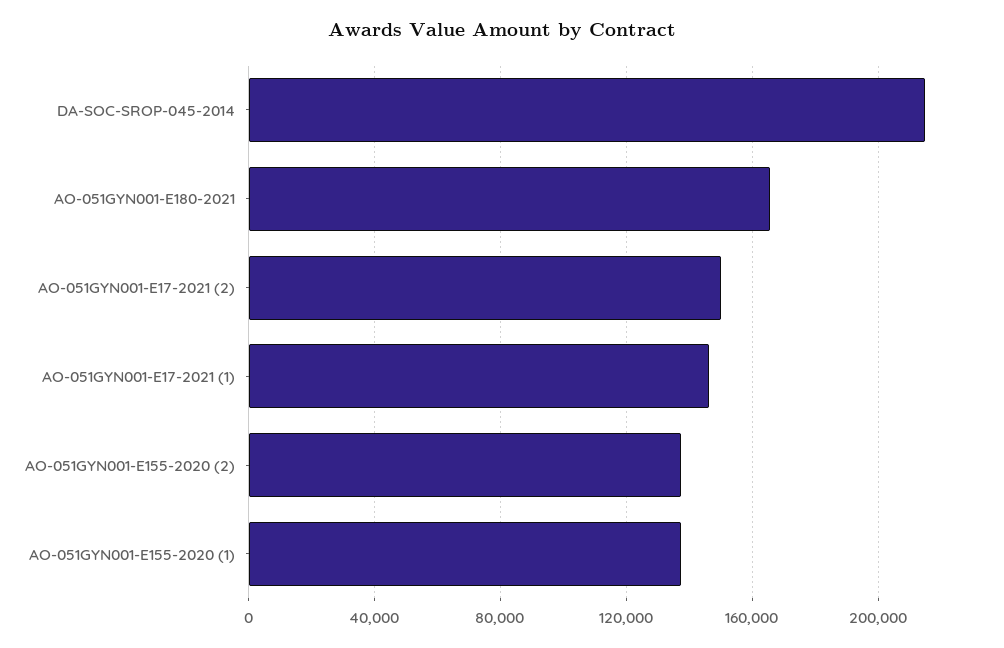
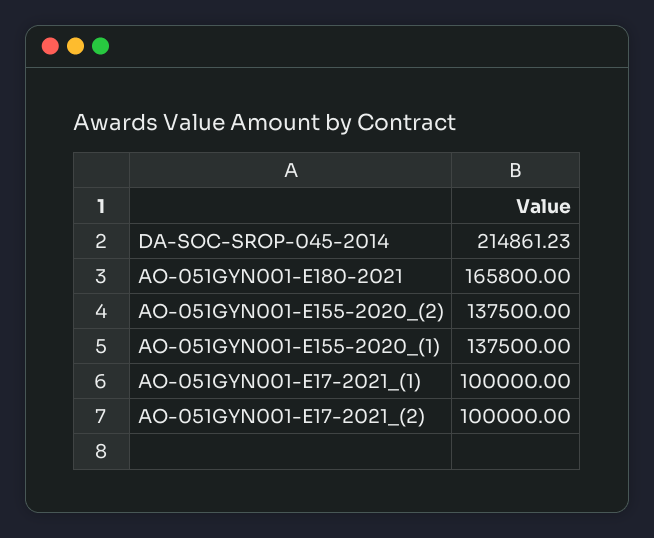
AO-051GYN001-E17-2021 (2): 150000 -> 100000
AO-051GYN001-E17-2021 (1): 145000 -> 100000

